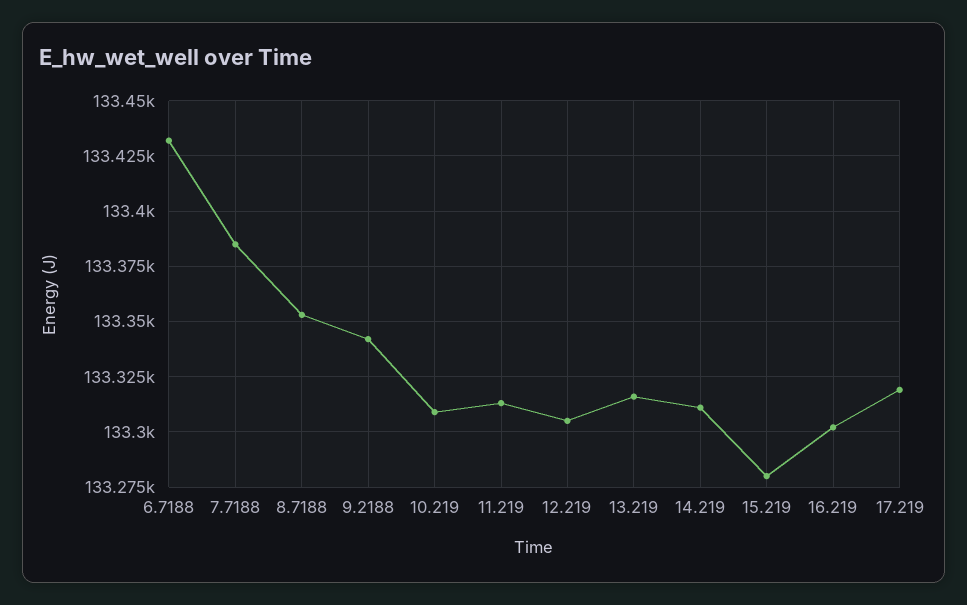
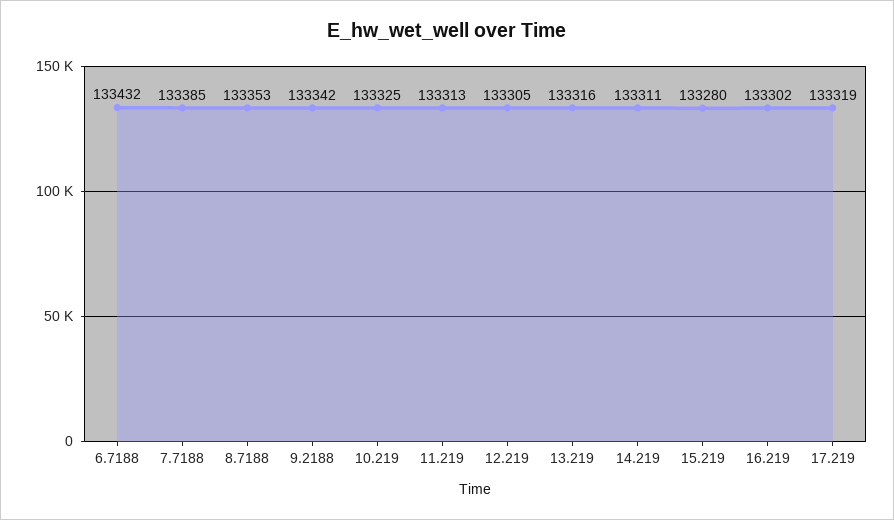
10.219: 133310 -> 133325

